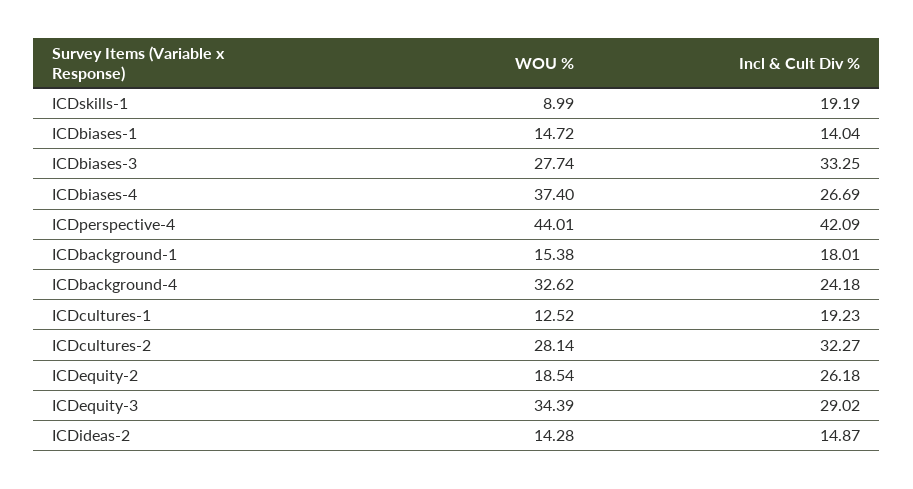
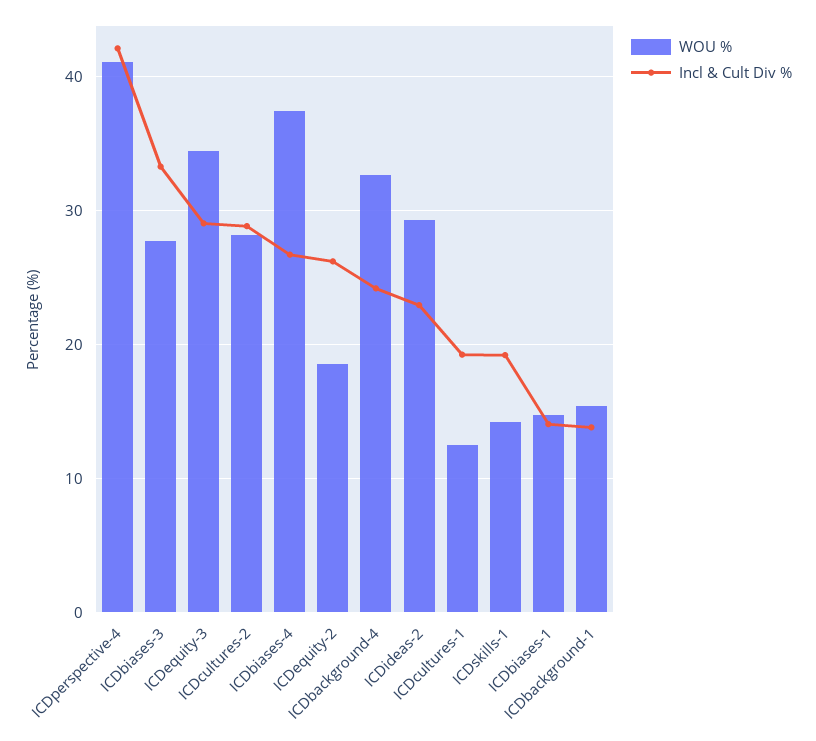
WOU %, ICDskills-1: 8.99 -> 14
WOU %, ICDperspective-4: 44.01 -> 41
Incl & Cult Div %, ICDbackground-1: 18.01 -> 14
Incl & Cult Div %, ICDcultures-2: 32.27 -> 29
WOU %, ICDideas-2: 14.28 -> 29
Incl & Cult Div %, ICDideas-2: 14.87 -> 23

